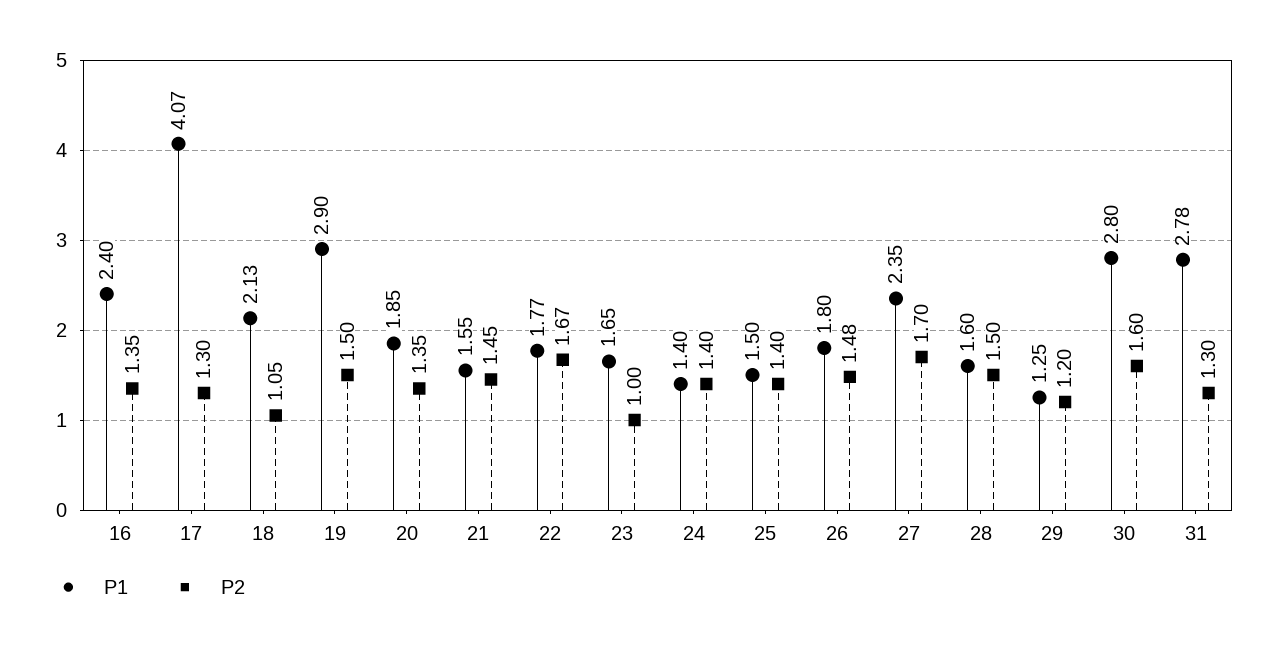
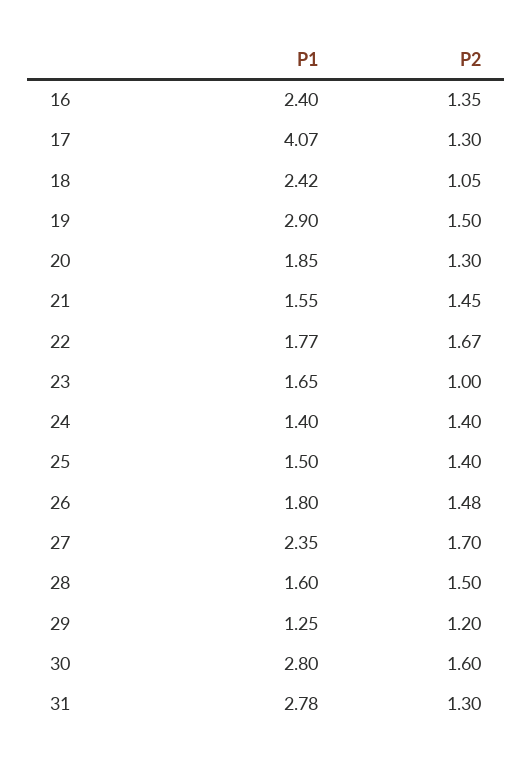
P1, 18: 2.13 -> 2.42
P2, 20: 1.35 -> 1.3

